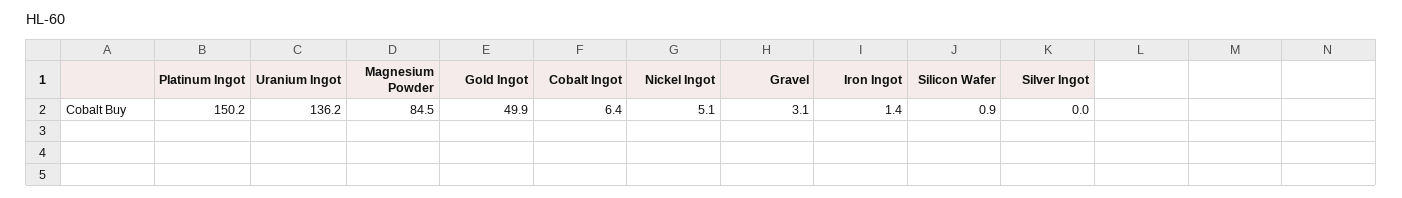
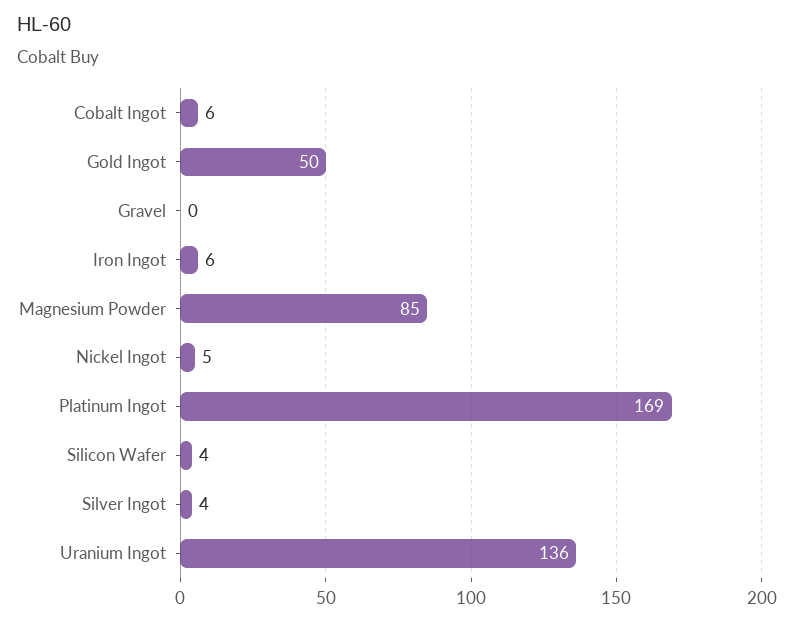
Platinum Ingot: 150.2 -> 169
Gravel: 3.1 -> 0
Iron Ingot: 1.4 -> 6
Silicon Wafer: 0.9 -> 4
Silver Ingot: 0 -> 4

